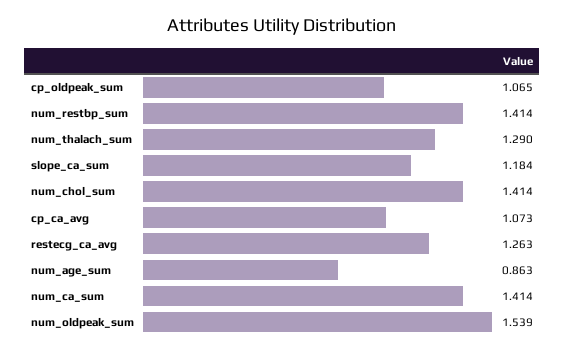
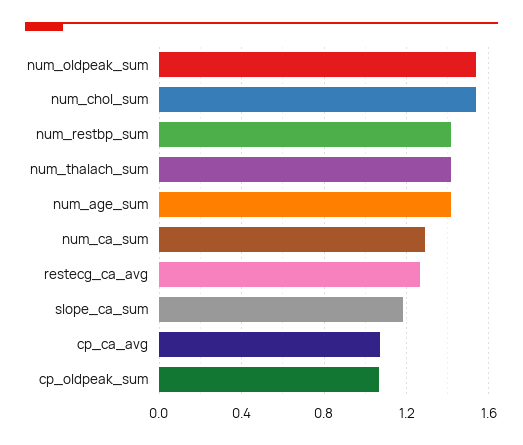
num_thalach_sum: 1.29 -> 1.4
num_chol_sum: 1.414 -> 1.55
num_age_sum: 0.863 -> 1.4
num_ca_sum: 1.414 -> 1.3

